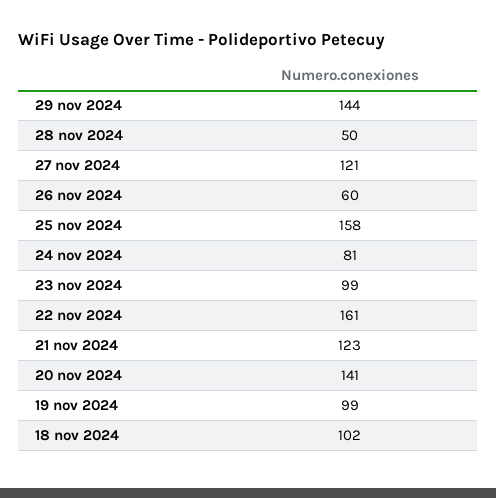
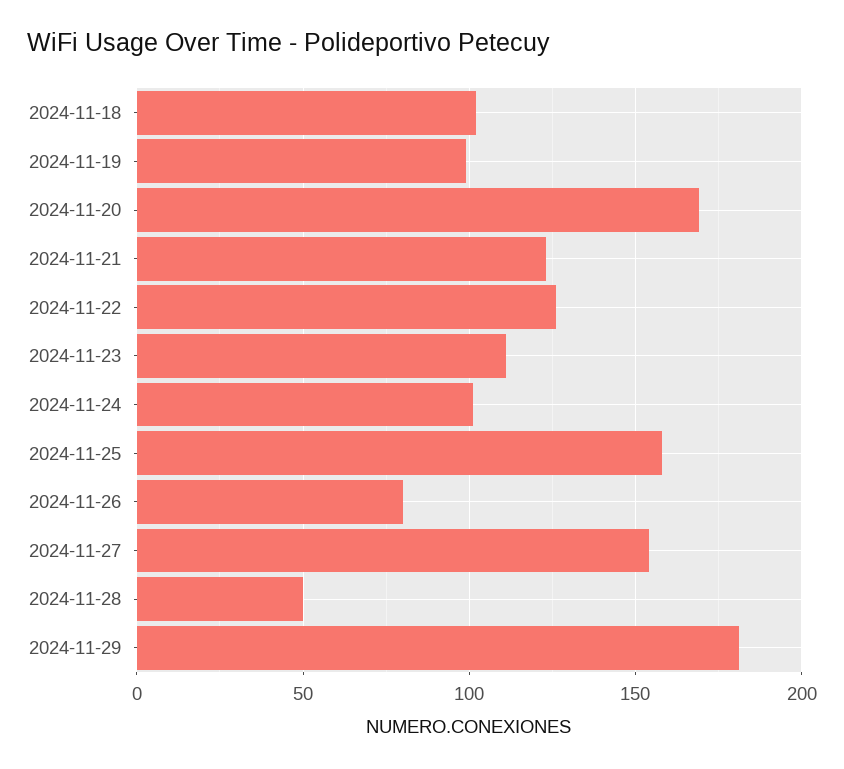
29 nov 2024: 144 -> 180
27 nov 2024: 121 -> 155
26 nov 2024: 60 -> 80
24 nov 2024: 81 -> 100
23 nov 2024: 99 -> 110
22 nov 2024: 161 -> 125
20 nov 2024: 141 -> 170

